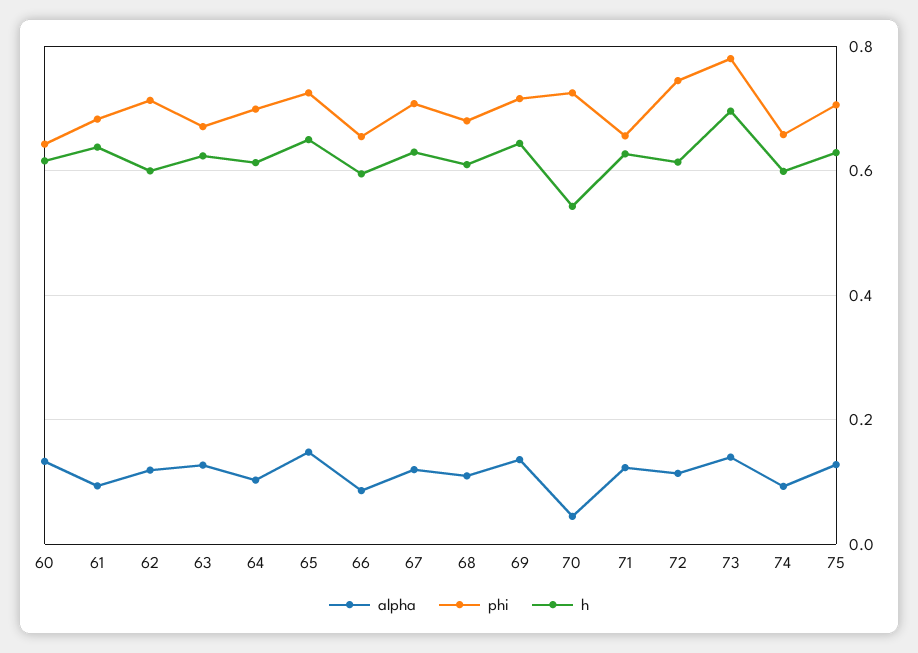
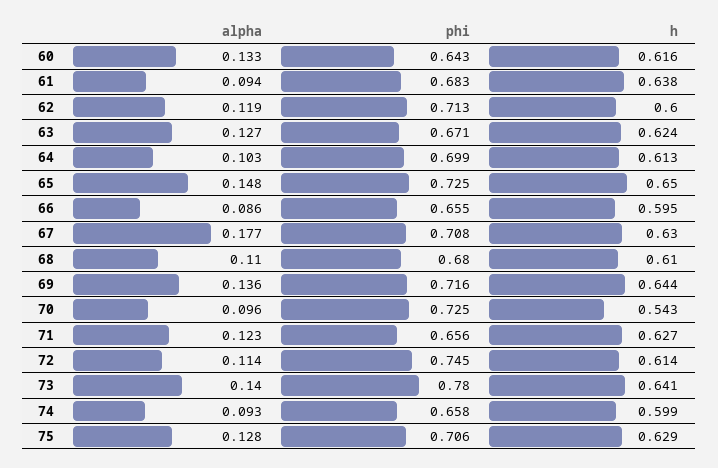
alpha, 67: 0.12 -> 0.177
alpha, 70: 0.04 -> 0.096
h, 73: 0.7 -> 0.641

